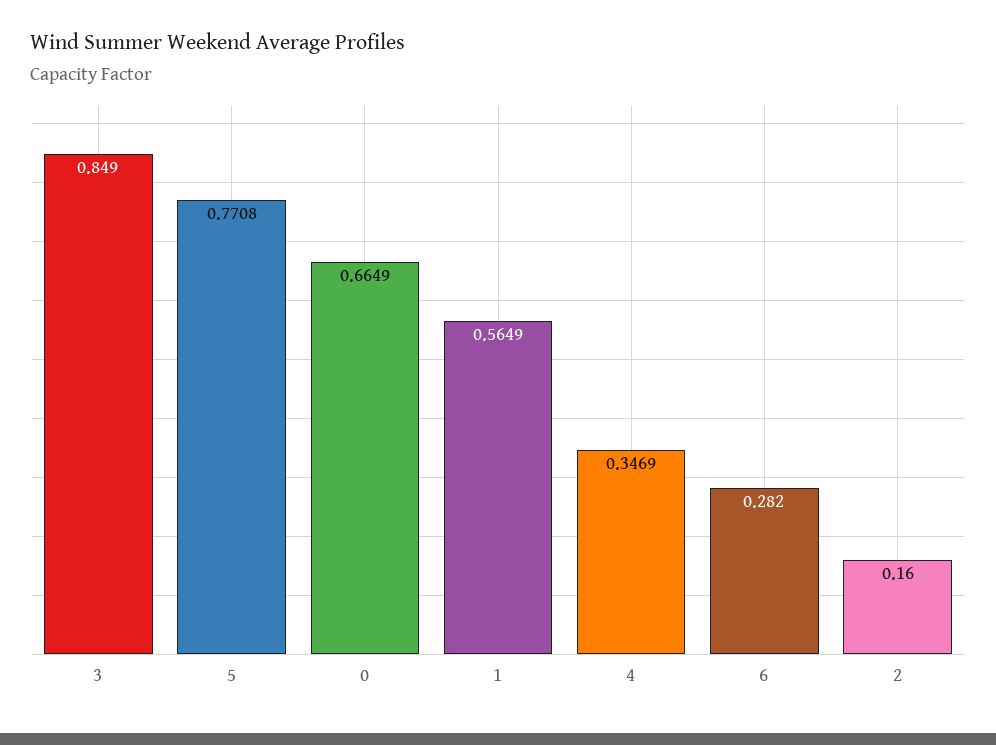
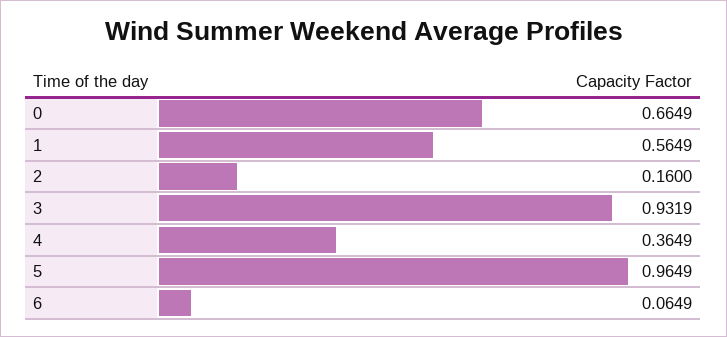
3: 0.849 -> 0.9319
5: 0.7708 -> 0.9649
4: 0.3469 -> 0.3649
6: 0.282 -> 0.0649

